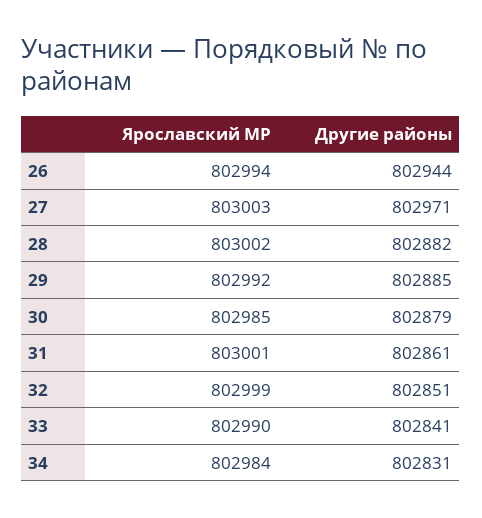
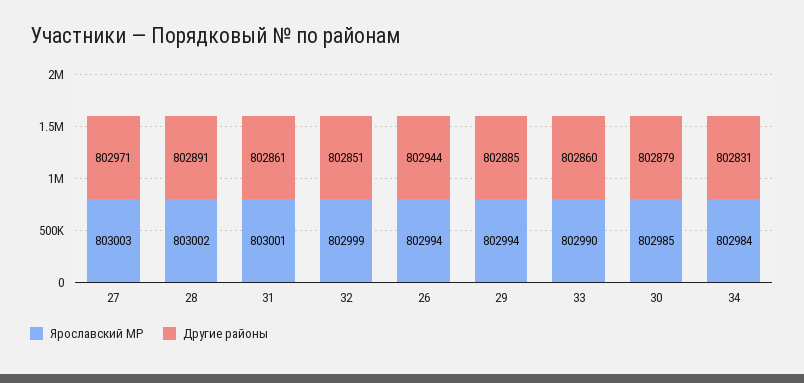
Другие районы, 28: 802882 -> 802891
Ярославский МР, 29: 802992 -> 802994
Другие районы, 33: 802841 -> 802860

